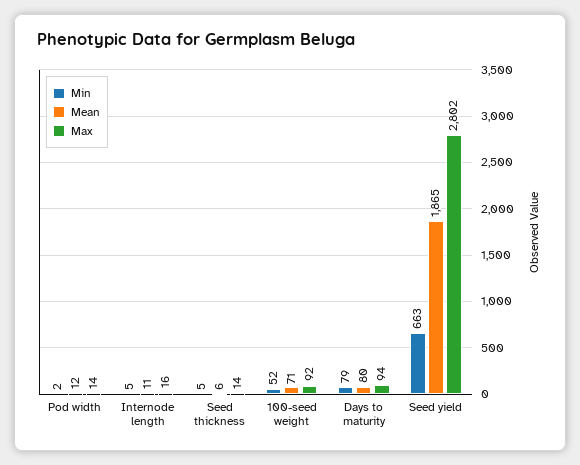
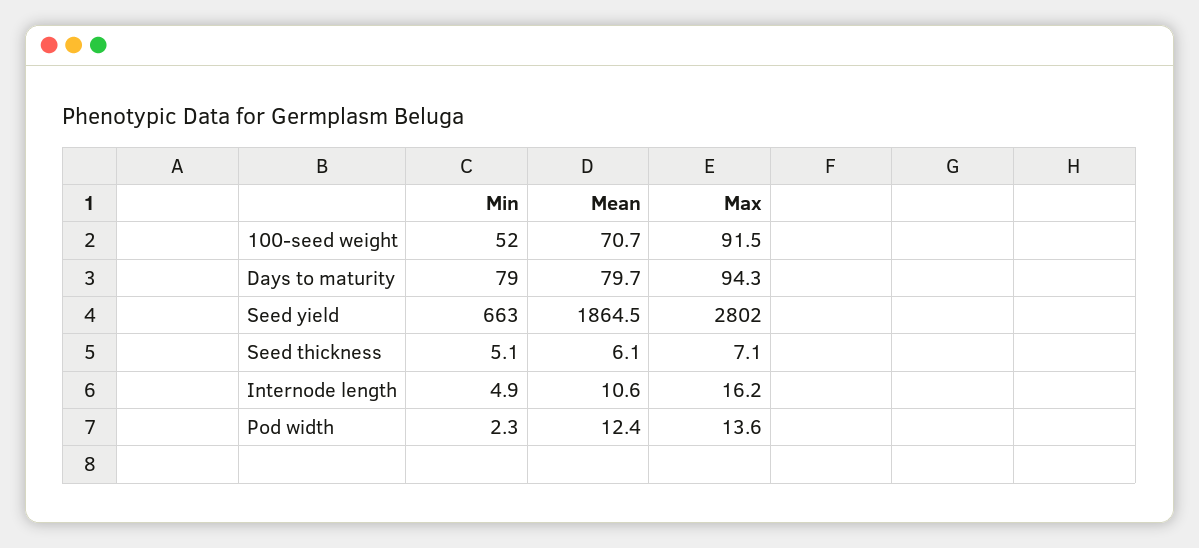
Max, Seed thickness: 14 -> 7.1

